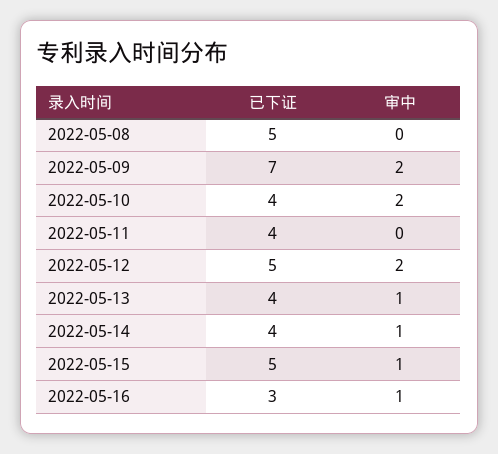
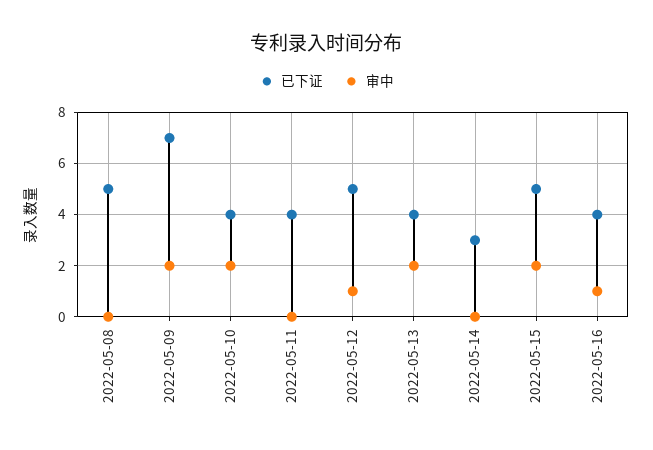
审中, 2022-05-12: 2 -> 1
审中, 2022-05-13: 1 -> 2
已下证, 2022-05-14: 4 -> 3
审中, 2022-05-14: 1 -> 0
审中, 2022-05-15: 1 -> 2
已下证, 2022-05-16: 3 -> 4

